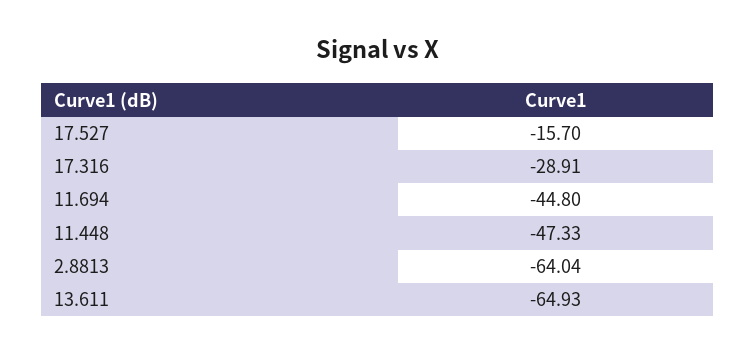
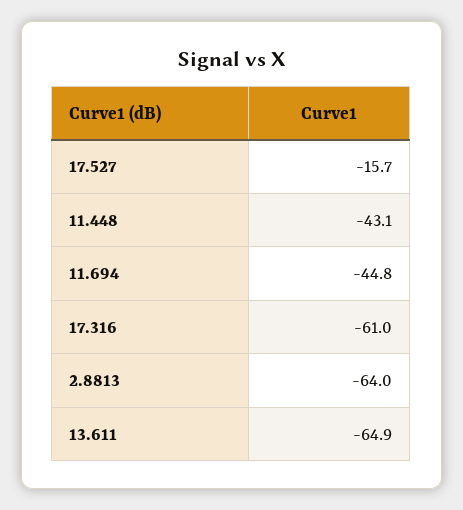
17.316: -28.91 -> -61
11.448: -47.33 -> -43.1

